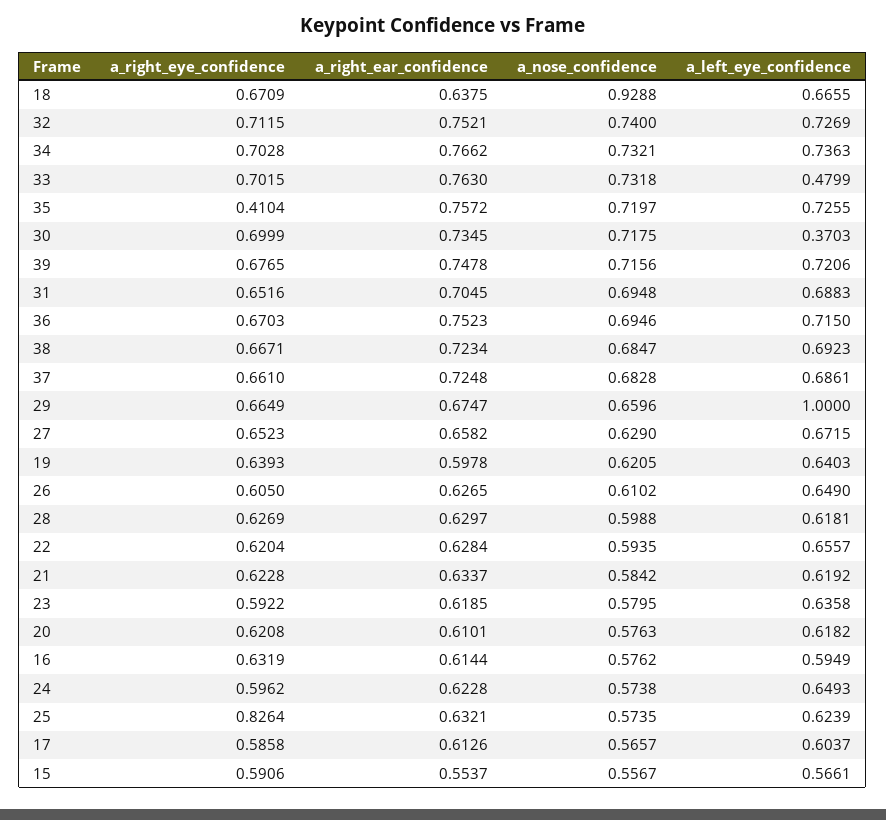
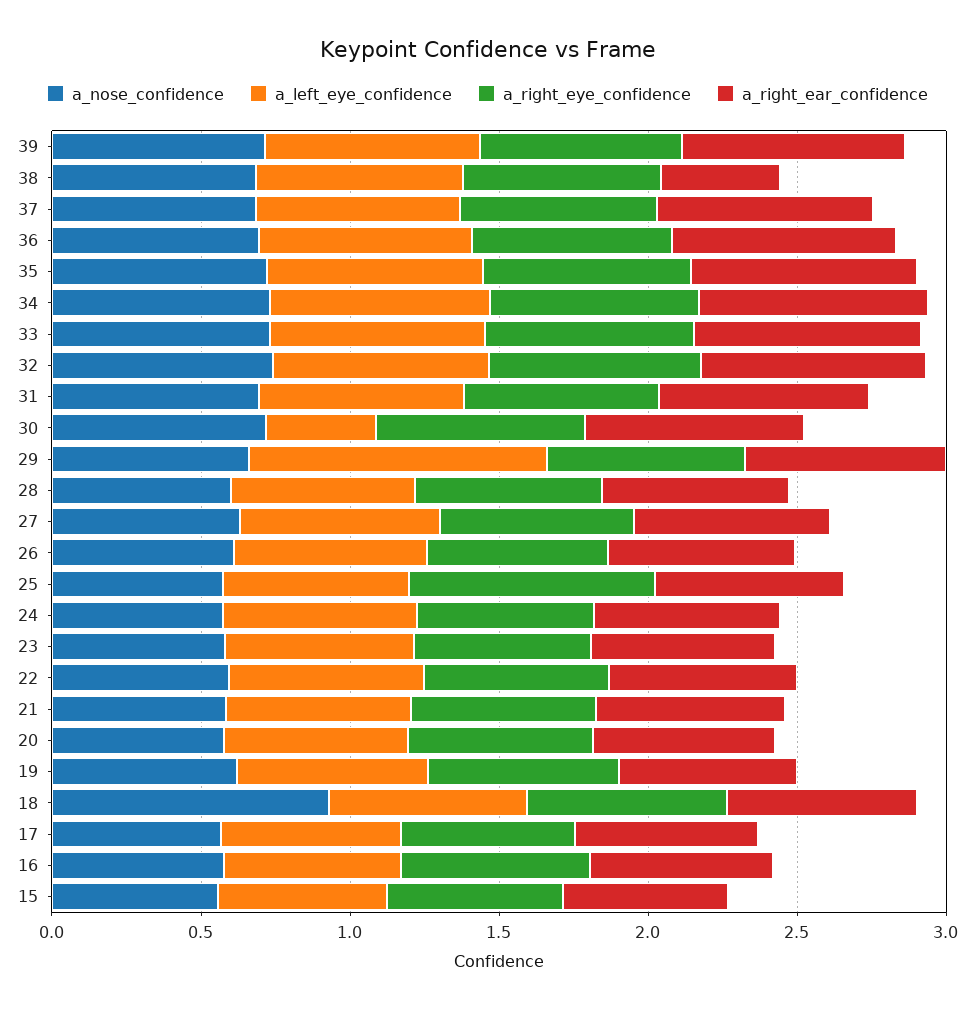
a_left_eye_confidence, 33: 0.4799 -> 0.7
a_right_eye_confidence, 35: 0.4104 -> 0.7
a_right_ear_confidence, 38: 0.7234 -> 0.4

